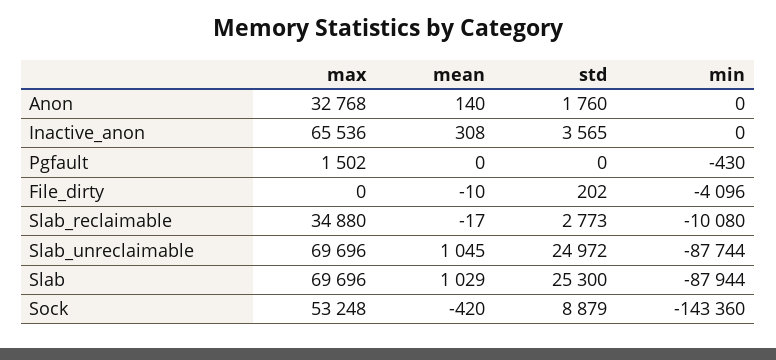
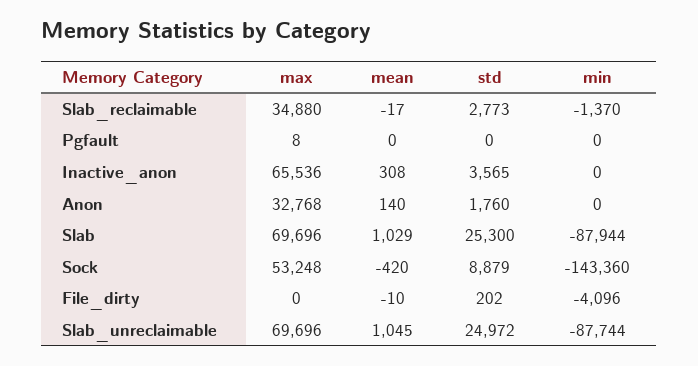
max, Pgfault: 1502 -> 8
min, Pgfault: -430 -> 0
min, Slab_reclaimable: -10080 -> -1370

